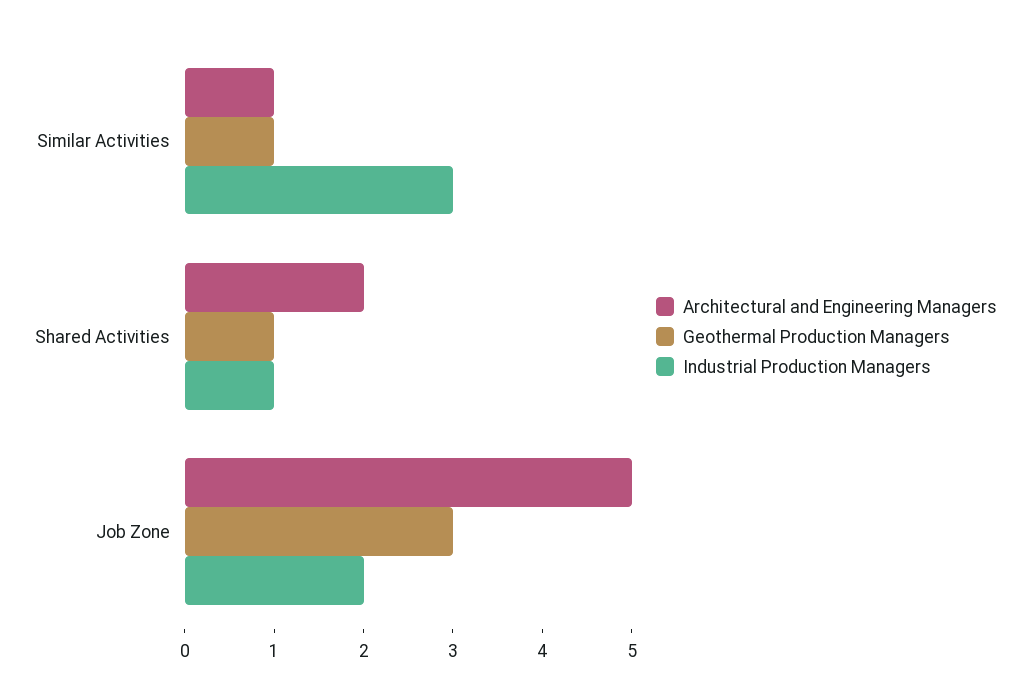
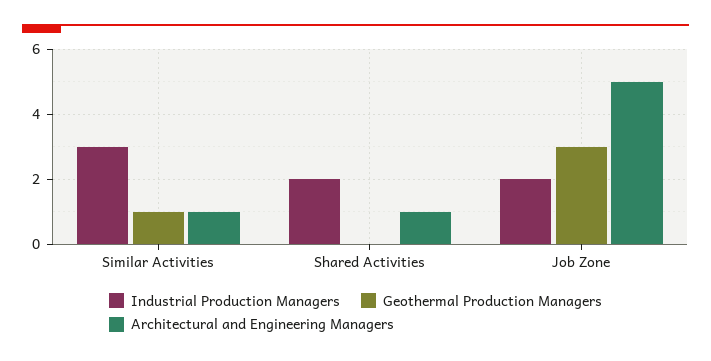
Architectural and Engineering Managers, Shared Activities: 2 -> 1
Geothermal Production Managers, Shared Activities: 1 -> 0
Industrial Production Managers, Shared Activities: 1 -> 2

